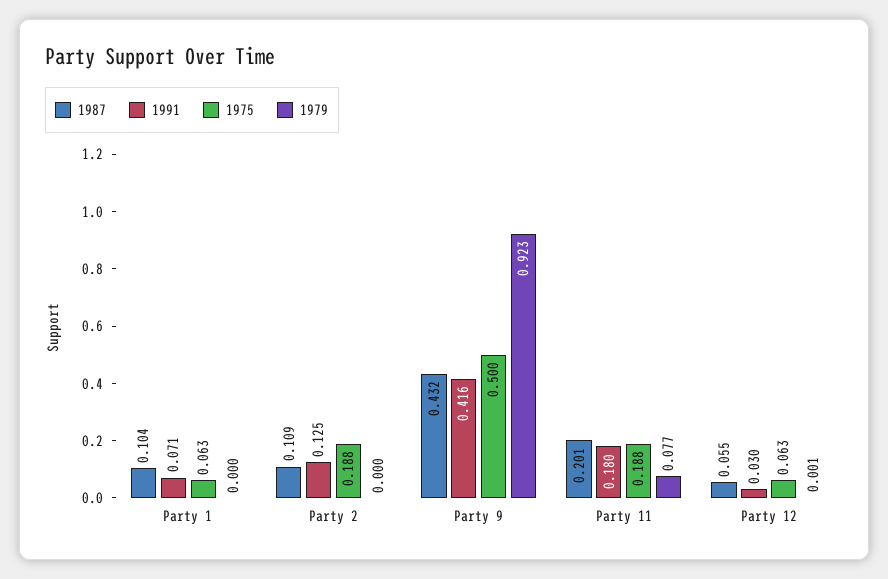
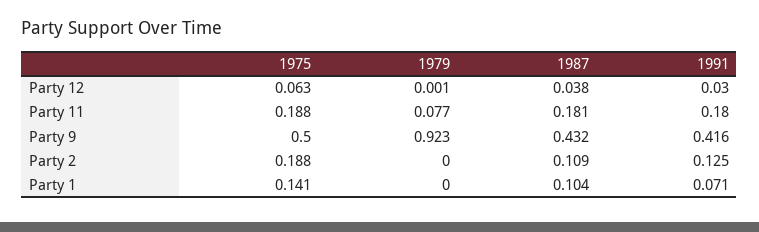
1975, Party 1: 0.063 -> 0.141
1987, Party 11: 0.201 -> 0.181
1987, Party 12: 0.055 -> 0.038

